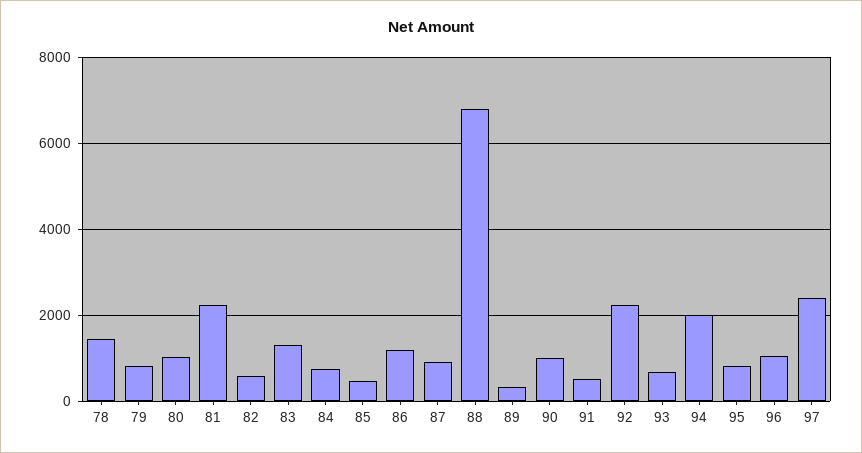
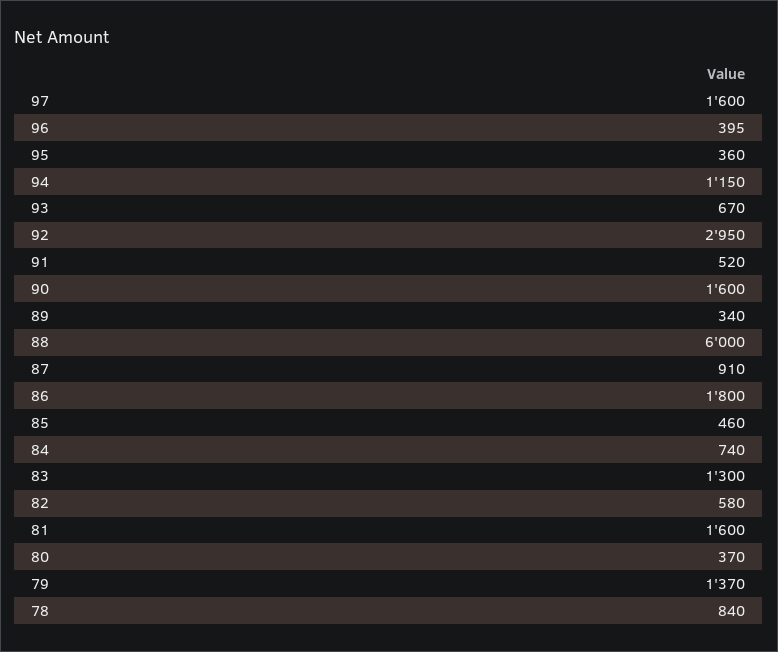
78: 1400 -> 840
79: 800 -> 1370
80: 1000 -> 370
81: 2200 -> 1600
86: 1200 -> 1800
88: 6800 -> 6000
90: 1000 -> 1600
92: 2200 -> 2950
94: 2000 -> 1150
95: 800 -> 360
96: 1000 -> 395
97: 2400 -> 1600

